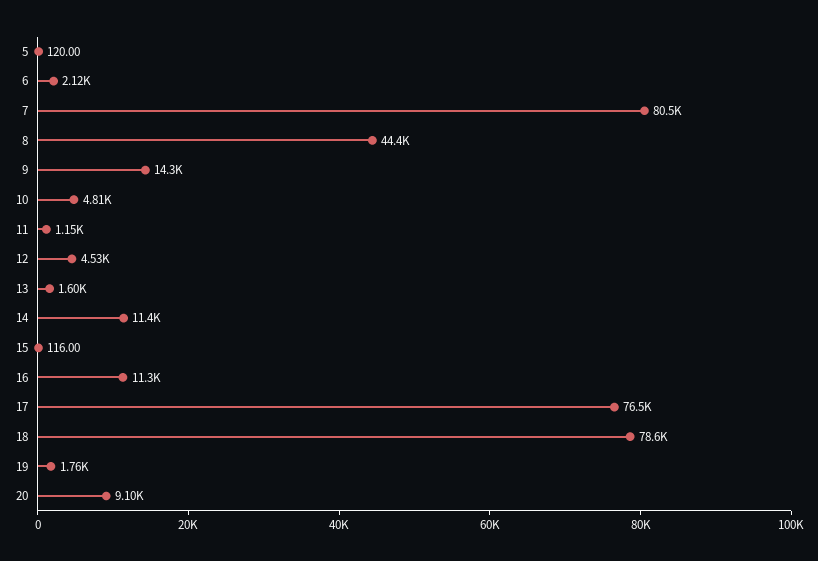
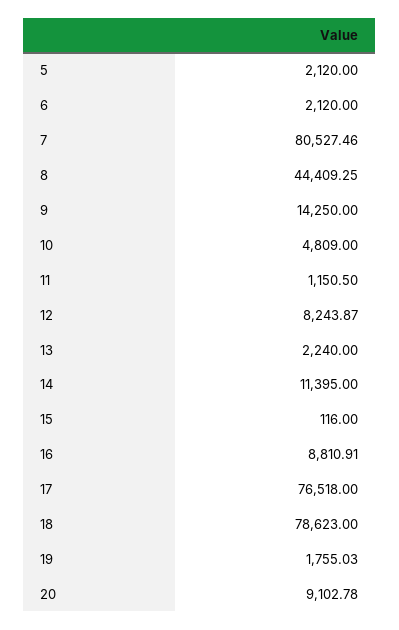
5: 120 -> 2120
12: 4530 -> 8243.87
13: 1600 -> 2240
16: 11300 -> 8810.91

